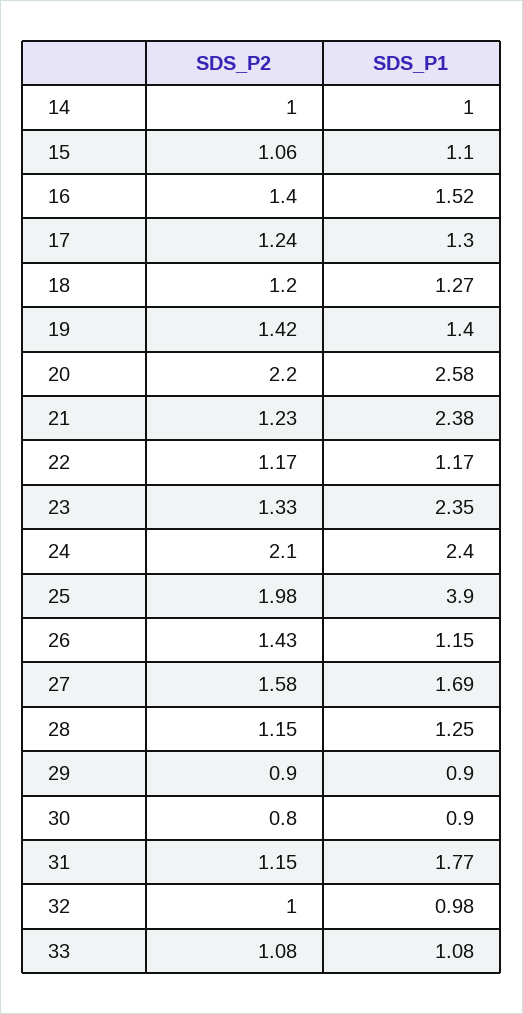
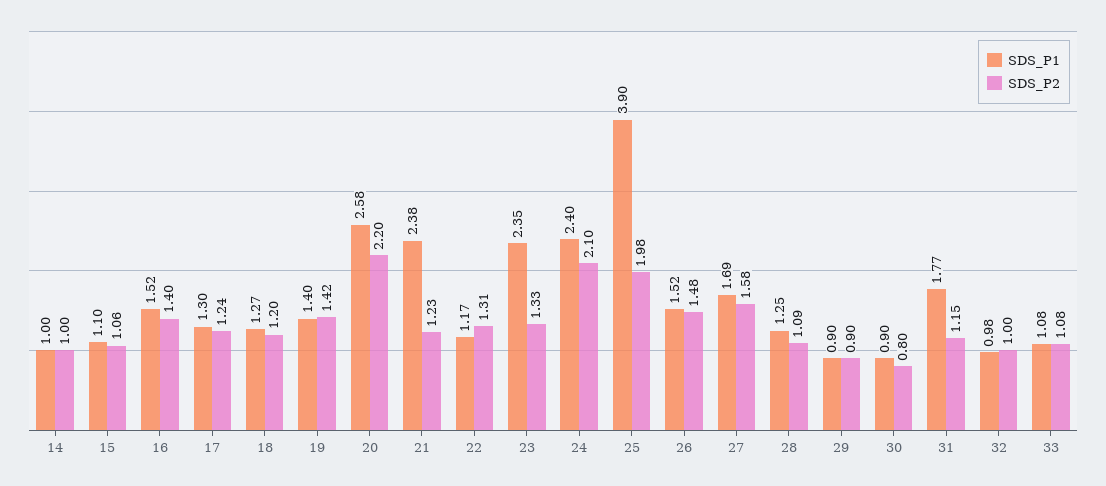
SDS_P2, 22: 1.17 -> 1.31
SDS_P2, 26: 1.43 -> 1.48
SDS_P1, 26: 1.15 -> 1.52
SDS_P2, 28: 1.15 -> 1.09

